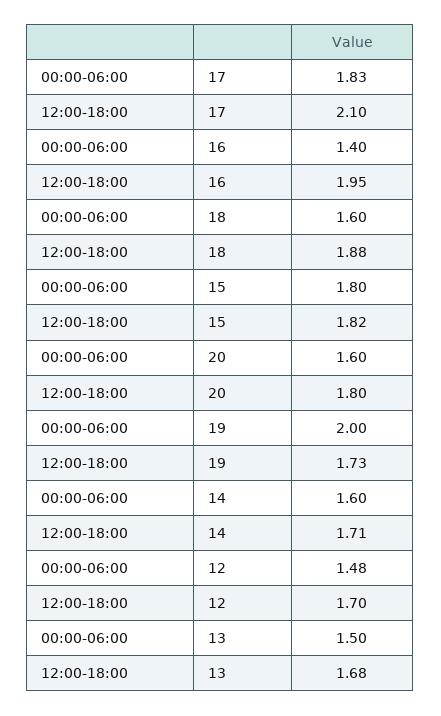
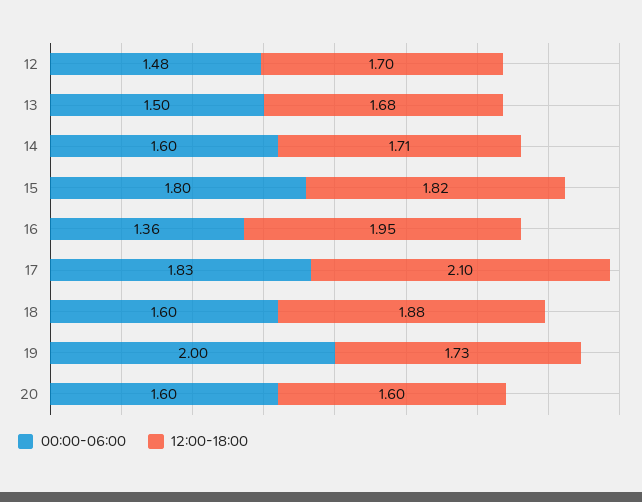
00:00-06:00, 16: 1.4 -> 1.36
12:00-18:00, 20: 1.8 -> 1.6

